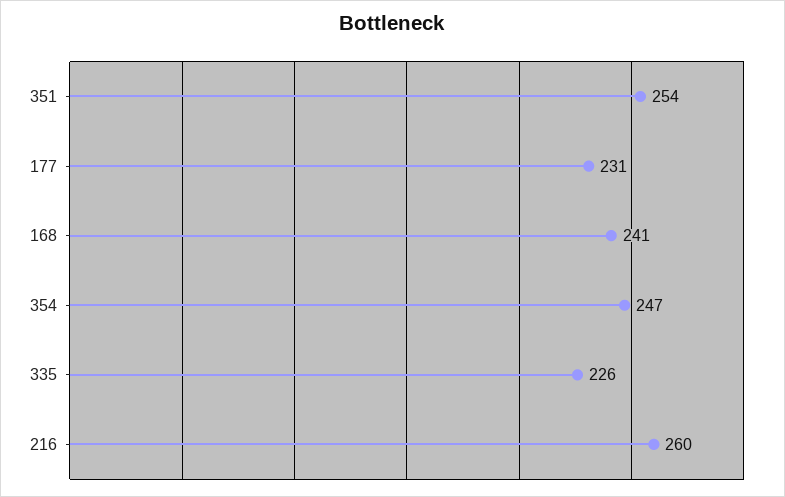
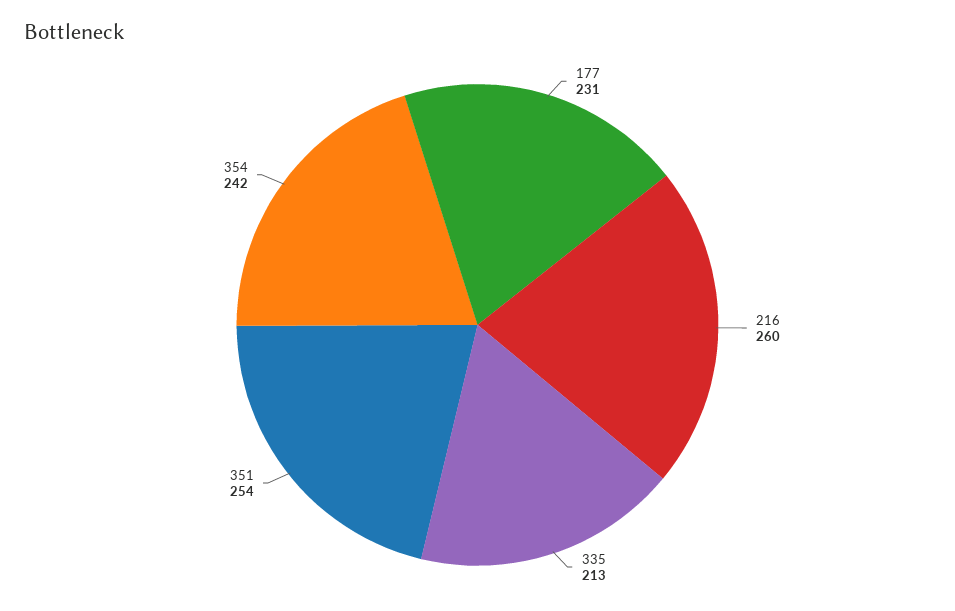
168: 241 -> none
354: 247 -> 242
335: 226 -> 213

